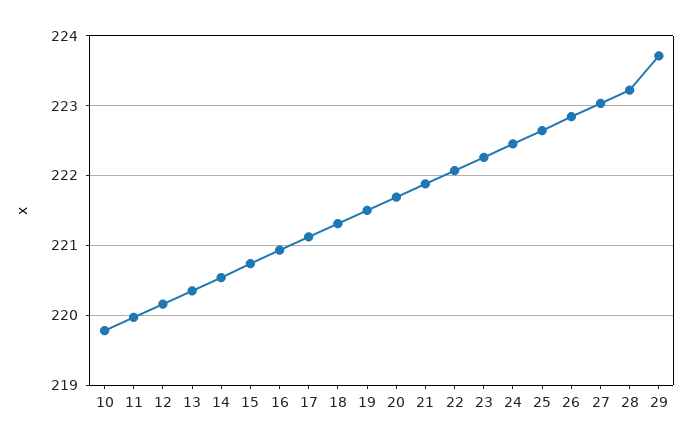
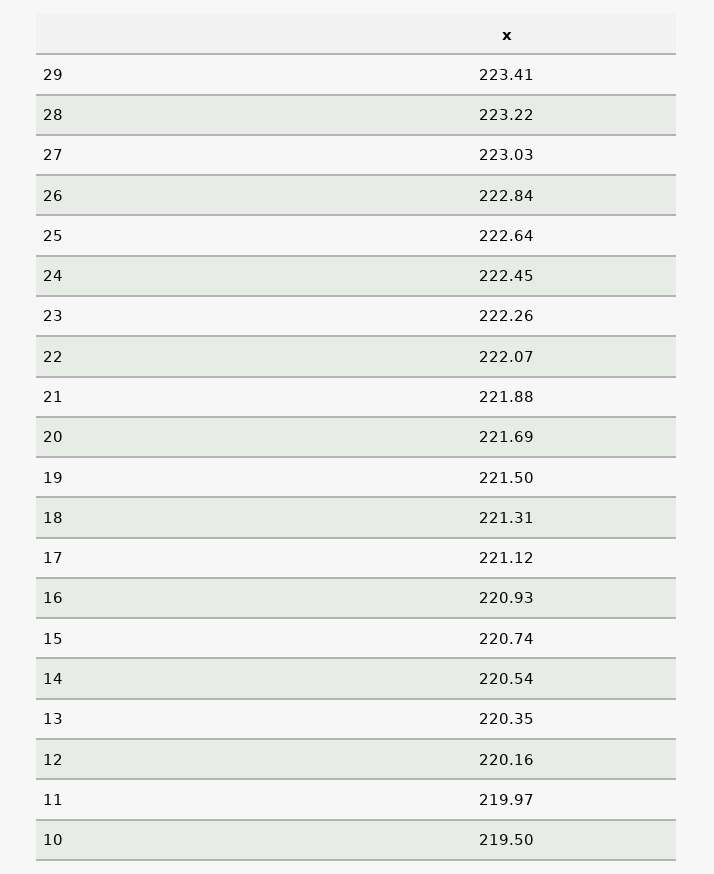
10: 219.8 -> 219.5
29: 223.7 -> 223.41

